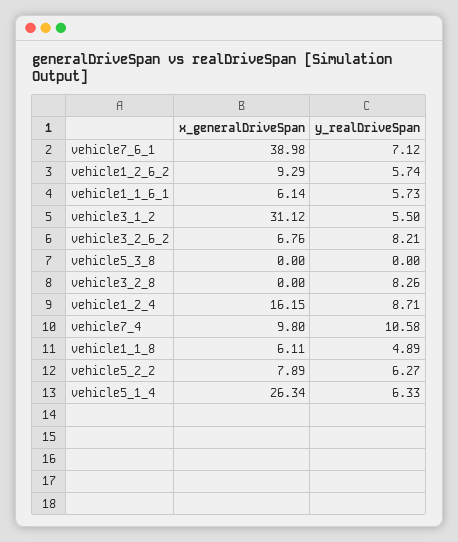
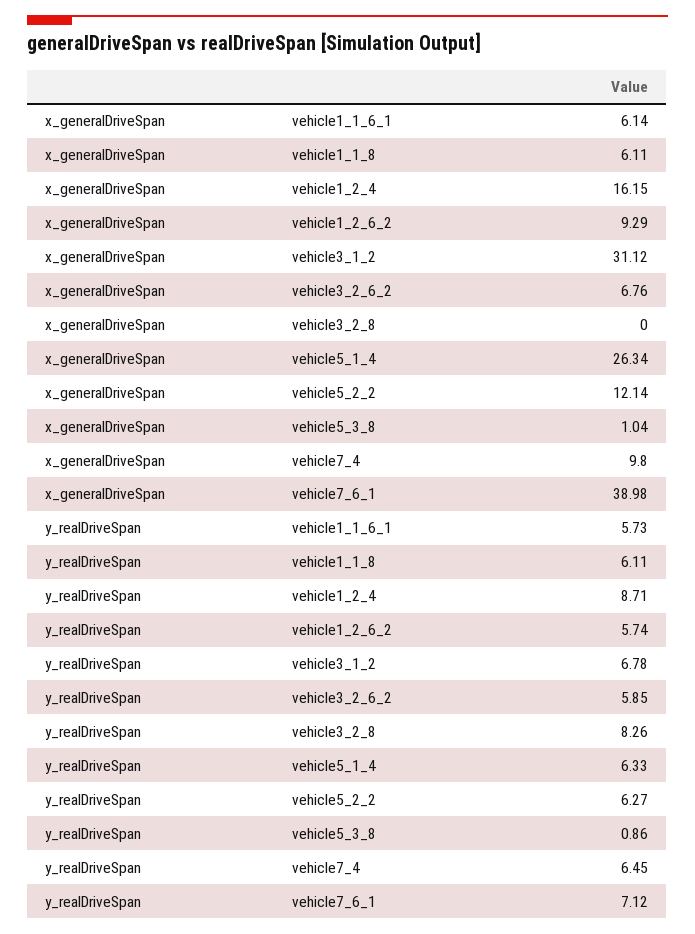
y_realDriveSpan, vehicle3_1_2: 5.5 -> 6.78
y_realDriveSpan, vehicle3_2_6_2: 8.21 -> 5.85
x_generalDriveSpan, vehicle5_3_8: 0 -> 1.04
y_realDriveSpan, vehicle5_3_8: 0 -> 0.86
y_realDriveSpan, vehicle7_4: 10.58 -> 6.45
y_realDriveSpan, vehicle1_1_8: 4.89 -> 6.11
x_generalDriveSpan, vehicle5_2_2: 7.89 -> 12.14

